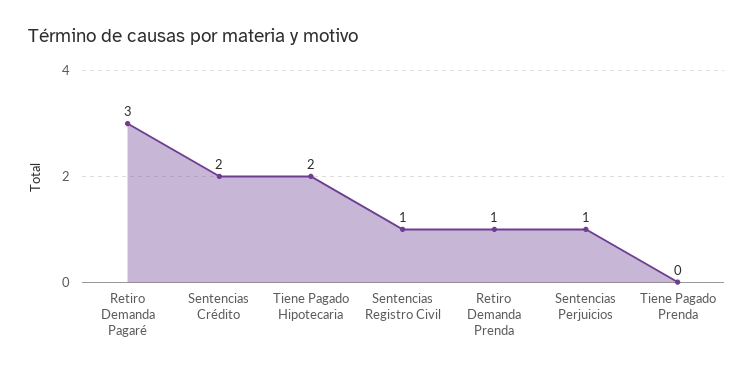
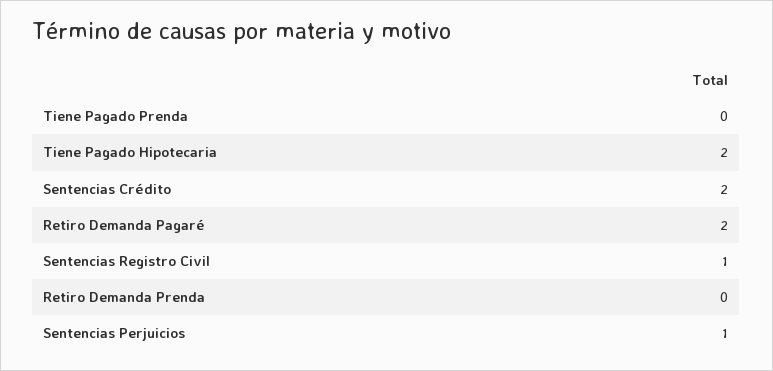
Retiro Demanda Pagaré: 3 -> 2
Retiro Demanda Prenda: 1 -> 0

